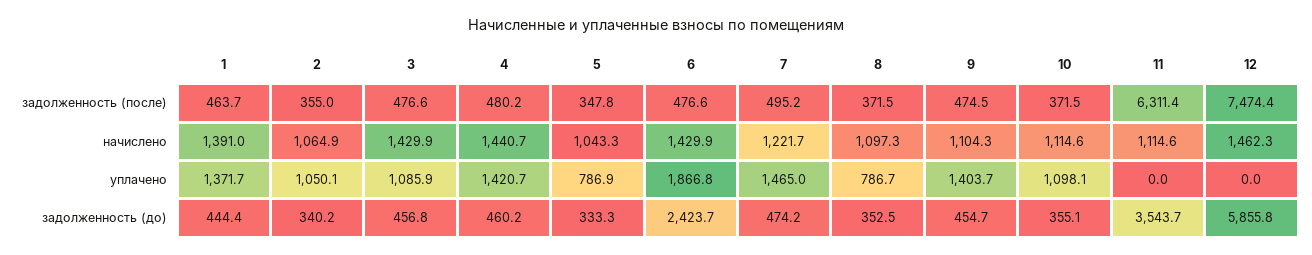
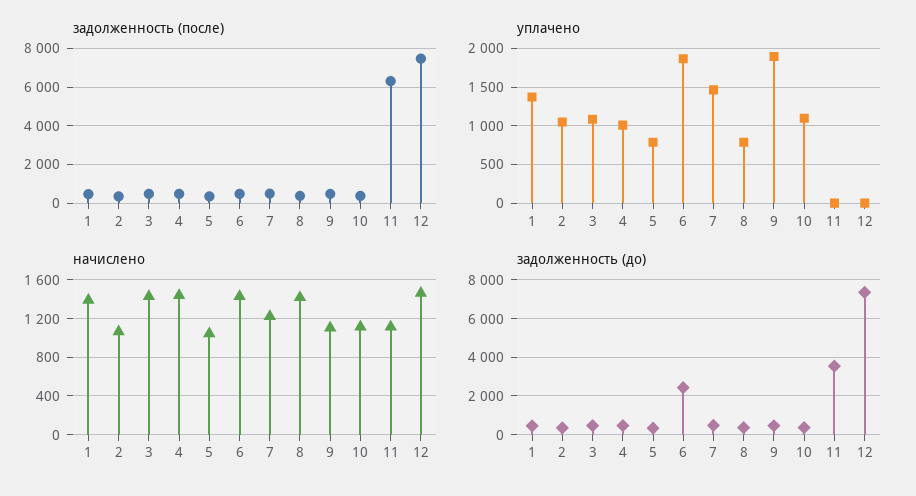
начислено, 8: 1097.3 -> 1400
уплачено, 4: 1420.7 -> 1000
уплачено, 9: 1403.7 -> 1900
задолженность (до), 12: 5855.8 -> 7500

